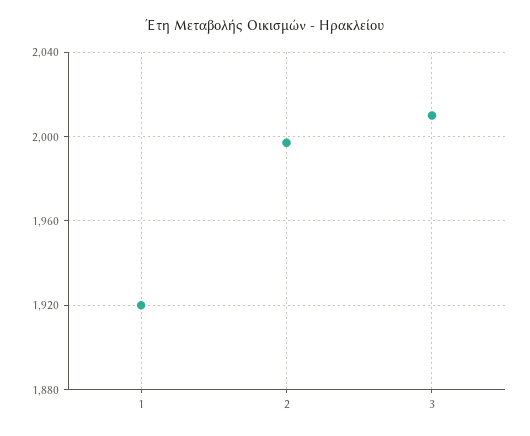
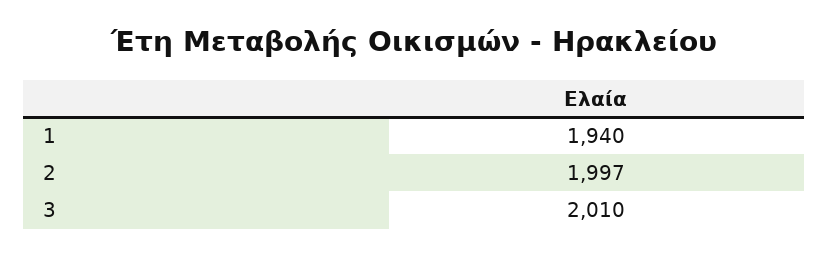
1: 1920 -> 1940

